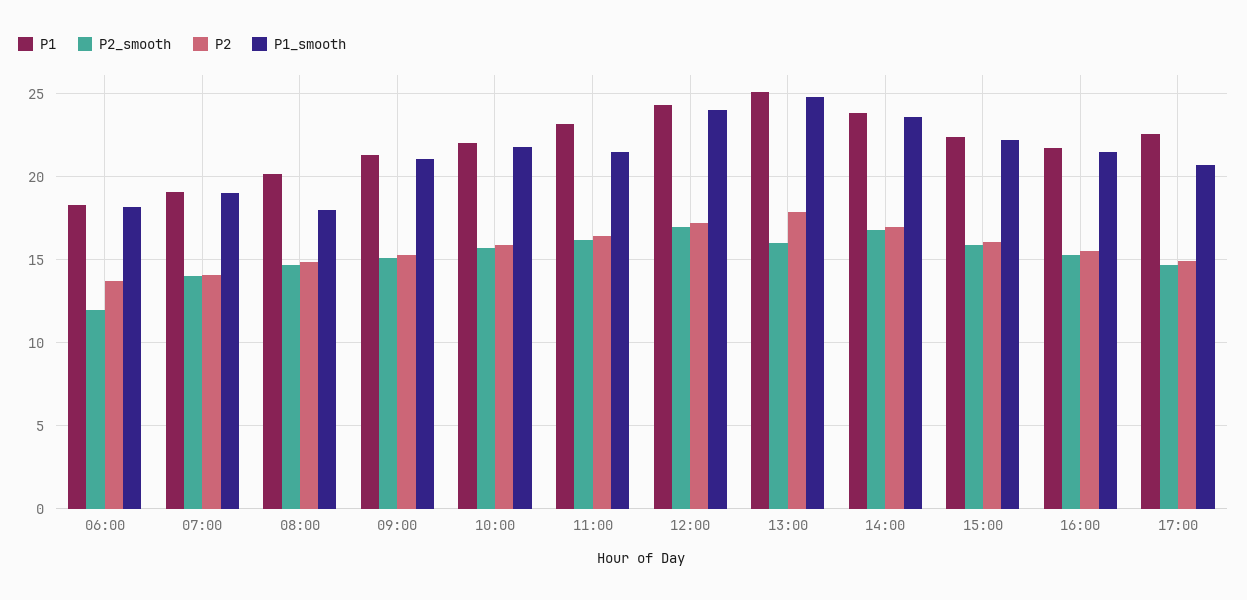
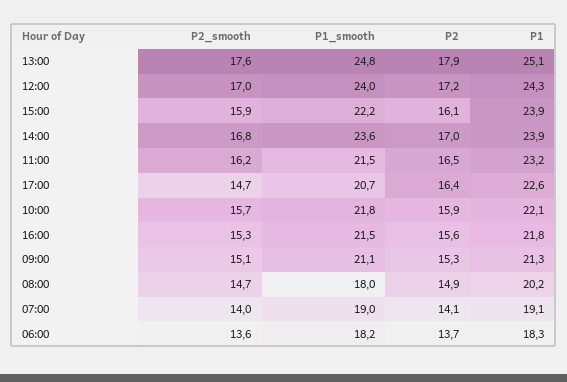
P2_smooth, 06:00: 12 -> 13.6
P2_smooth, 13:00: 16 -> 17.6
P1, 15:00: 22.5 -> 23.9
P2, 17:00: 15 -> 16.4

